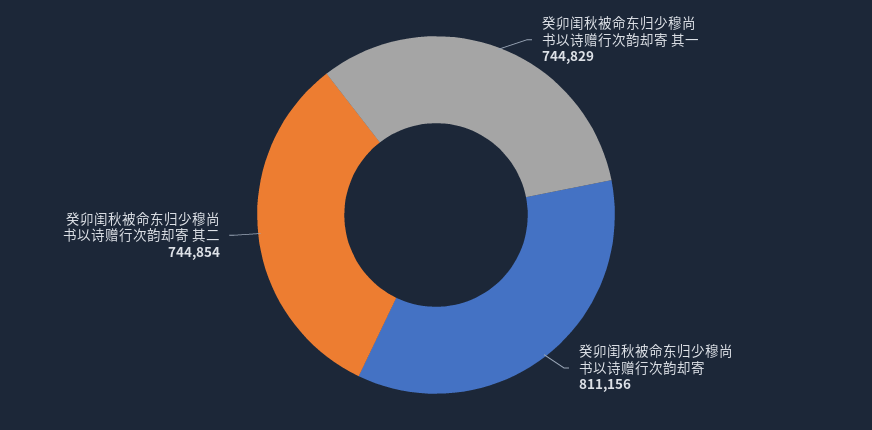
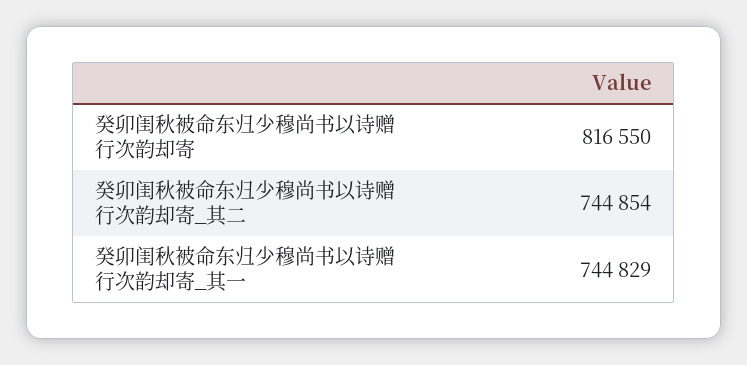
癸卯闺秋被命东归少穆尚书以诗赠行次韵却寄: 811156 -> 816550

